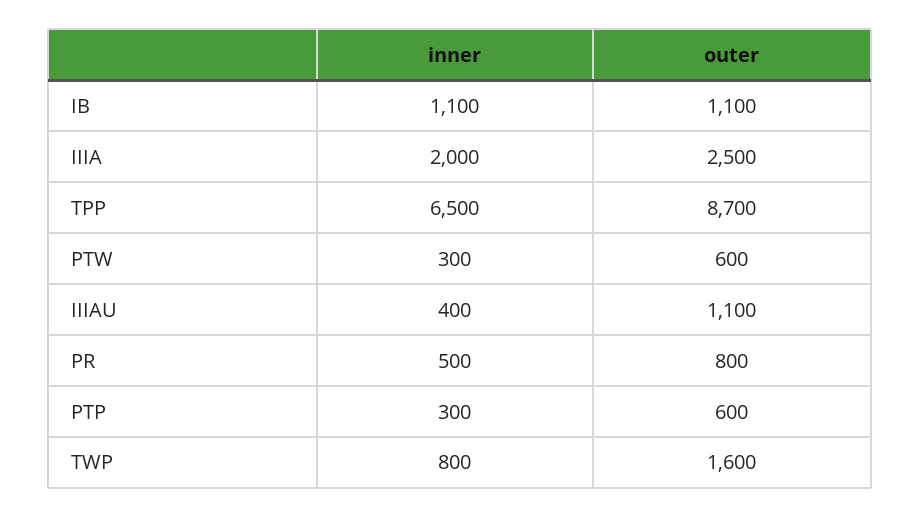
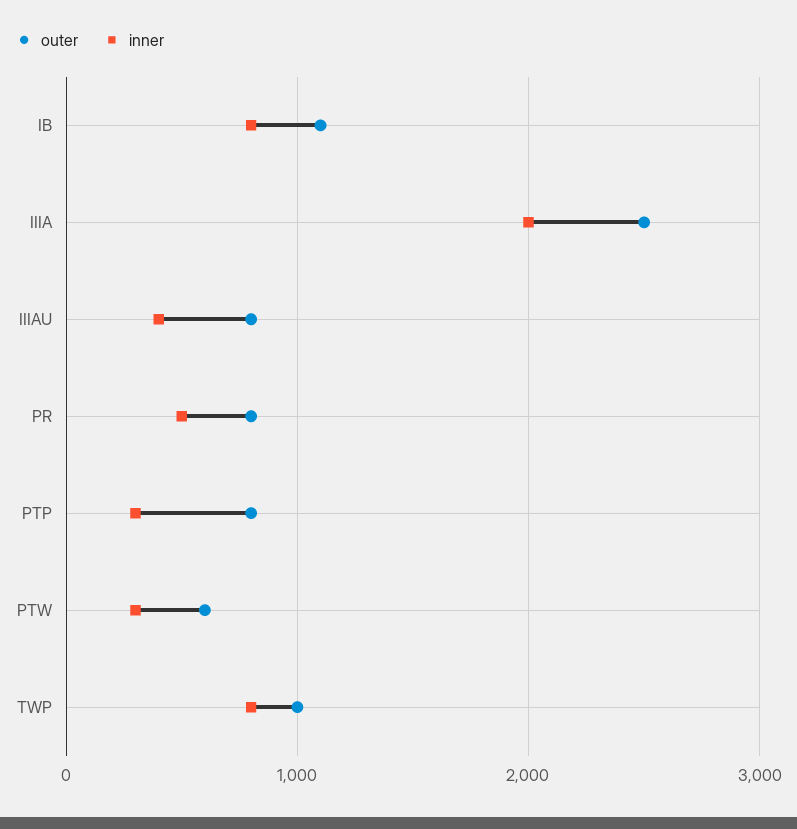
inner, IB: 1100 -> 800
inner, TPP: 6500 -> none
outer, TPP: 8700 -> none
outer, IIIAU: 1100 -> 800
outer, PTP: 600 -> 800
outer, TWP: 1600 -> 1000

